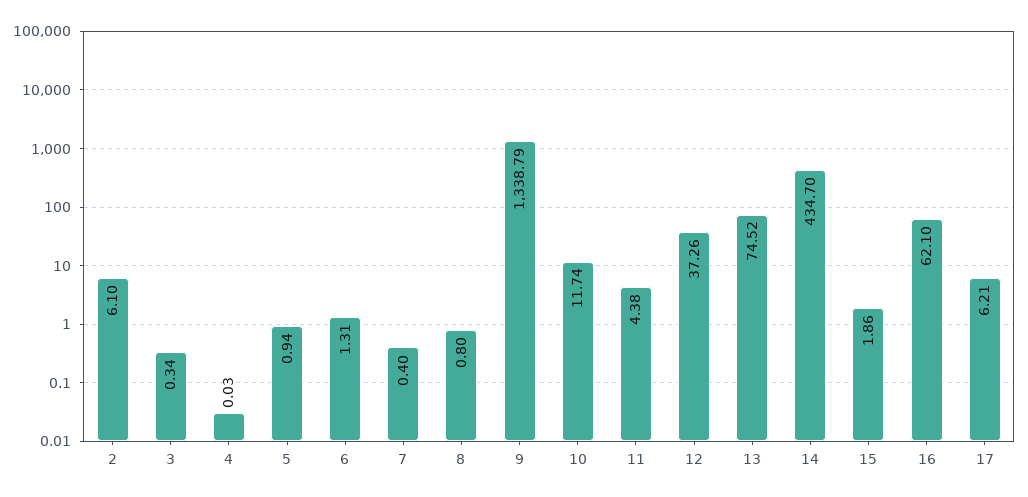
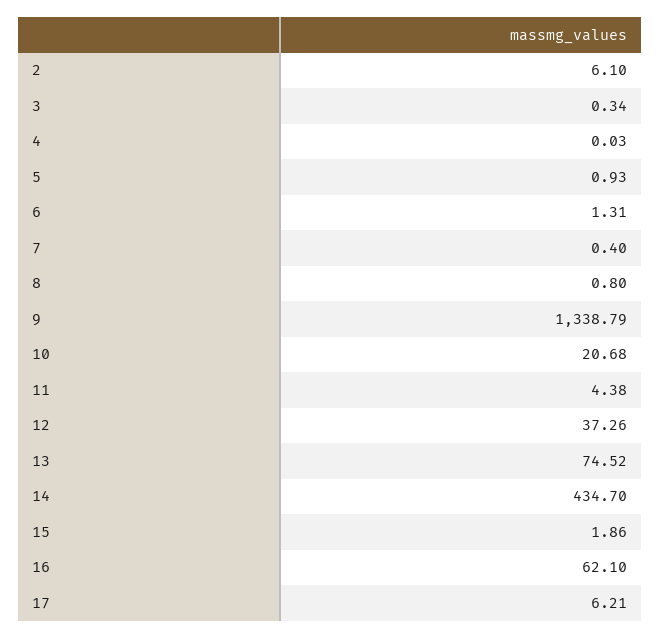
5: 0.94 -> 0.93
10: 11.74 -> 20.68

